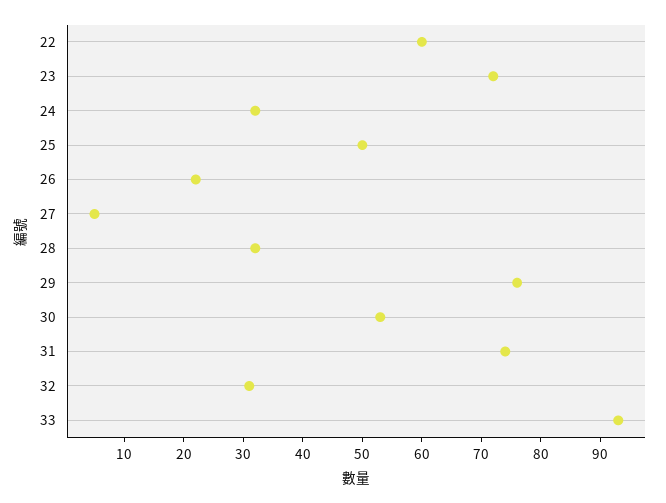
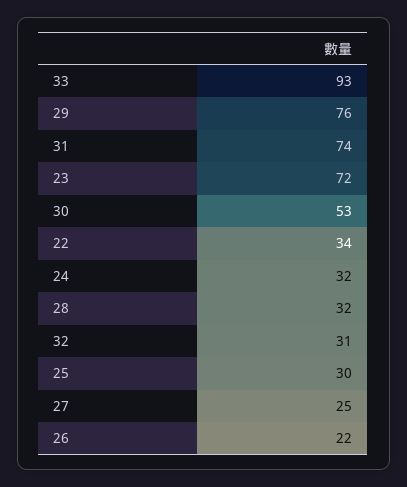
22: 60 -> 34
25: 50 -> 30
27: 5 -> 25

